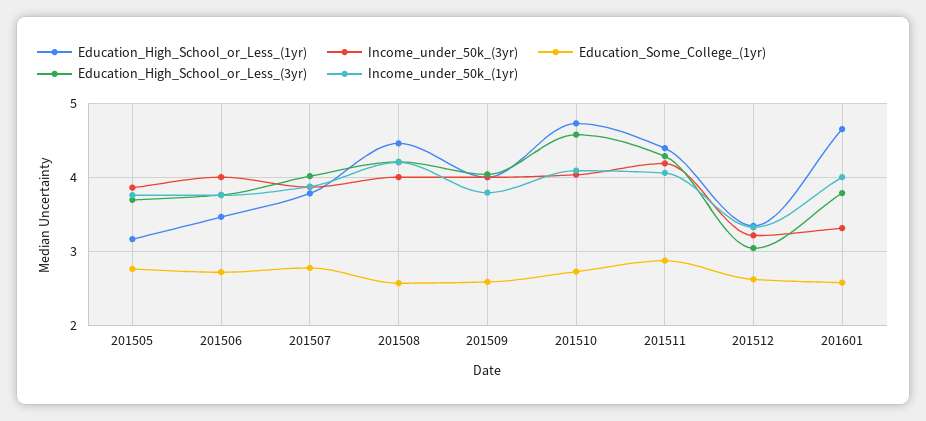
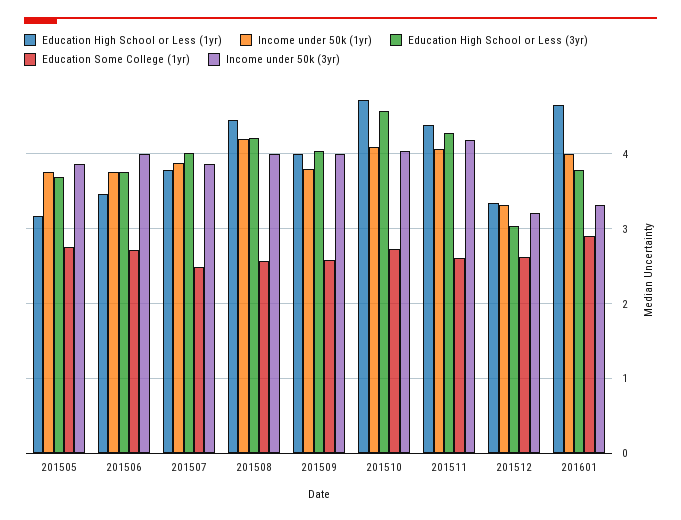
Education_Some_College_(1yr), 201507: 2.8 -> 2.5
Education_Some_College_(1yr), 201511: 2.9 -> 2.6
Education_Some_College_(1yr), 201601: 2.6 -> 2.9

